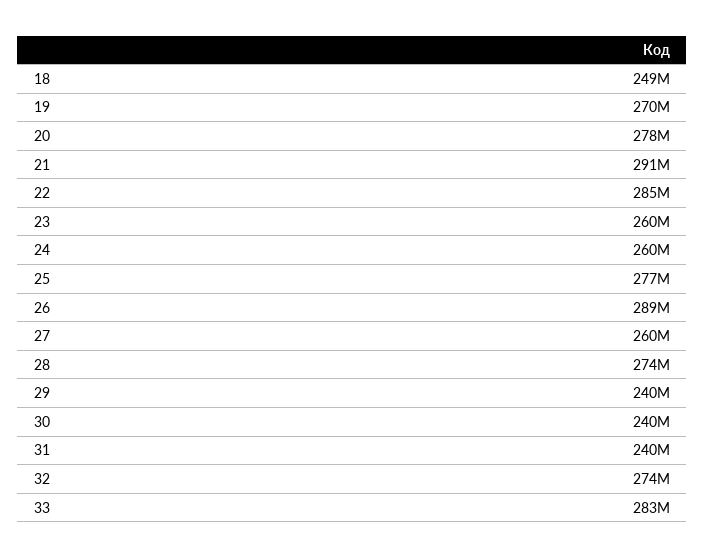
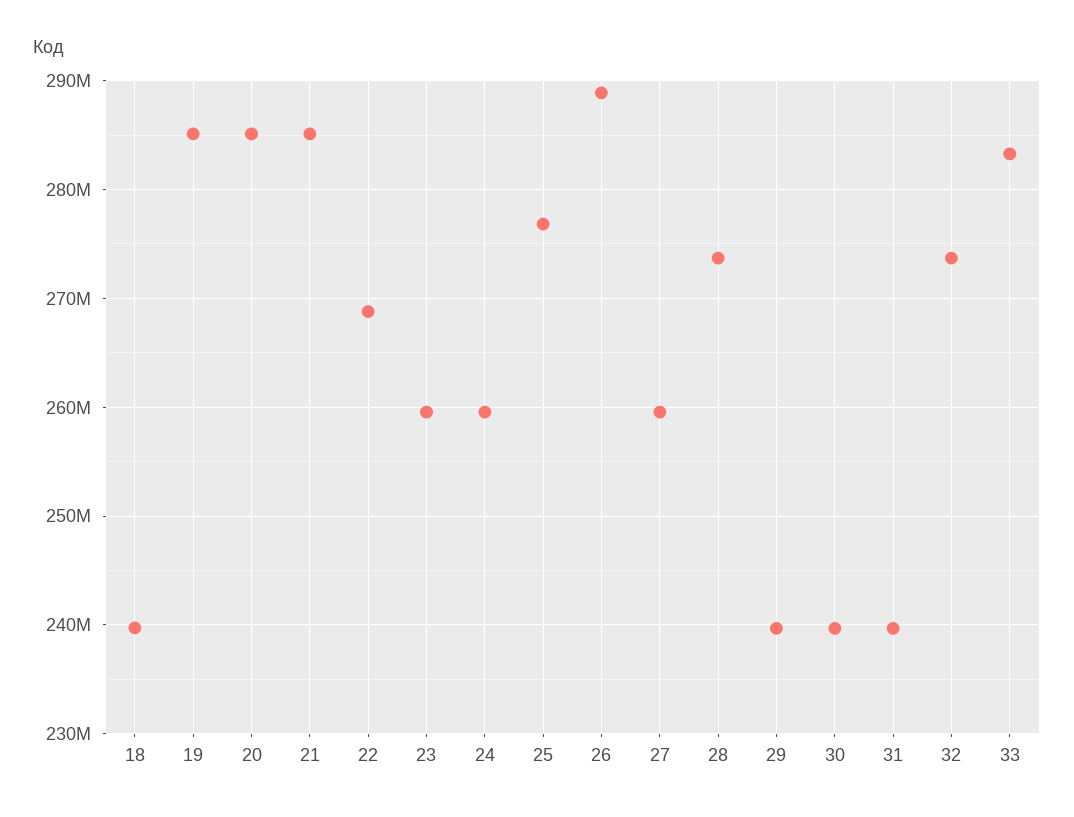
18: 249000000 -> 240000000
19: 270000000 -> 285000000
20: 278000000 -> 285000000
21: 291000000 -> 285000000
22: 285000000 -> 269000000

